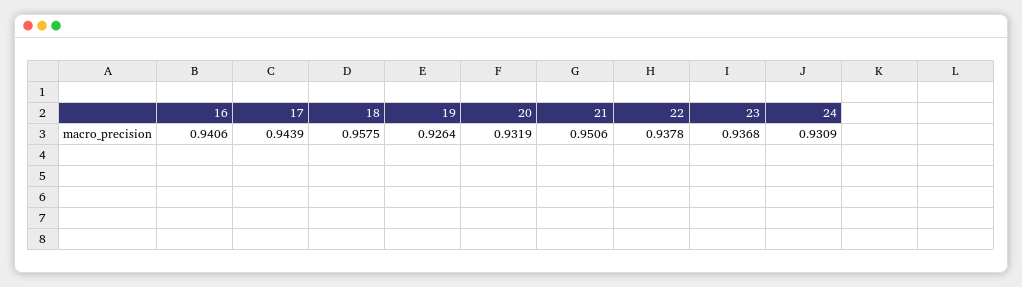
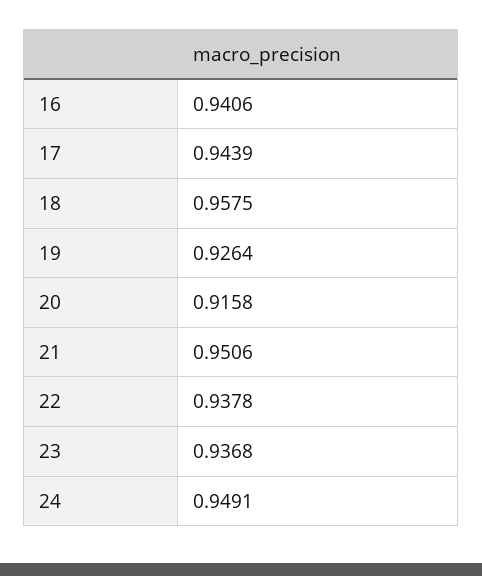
20: 0.9319 -> 0.9158
24: 0.9309 -> 0.9491

